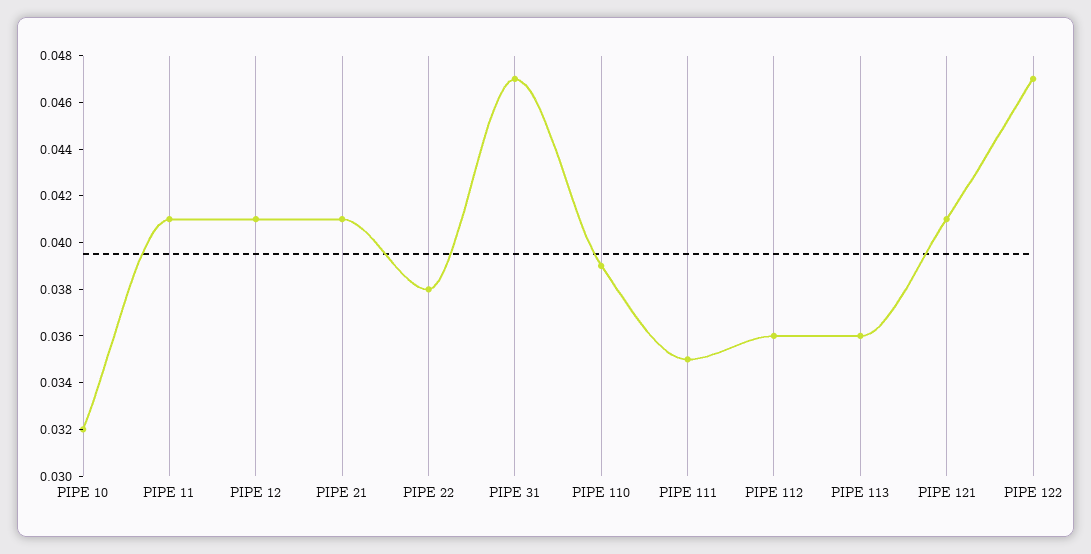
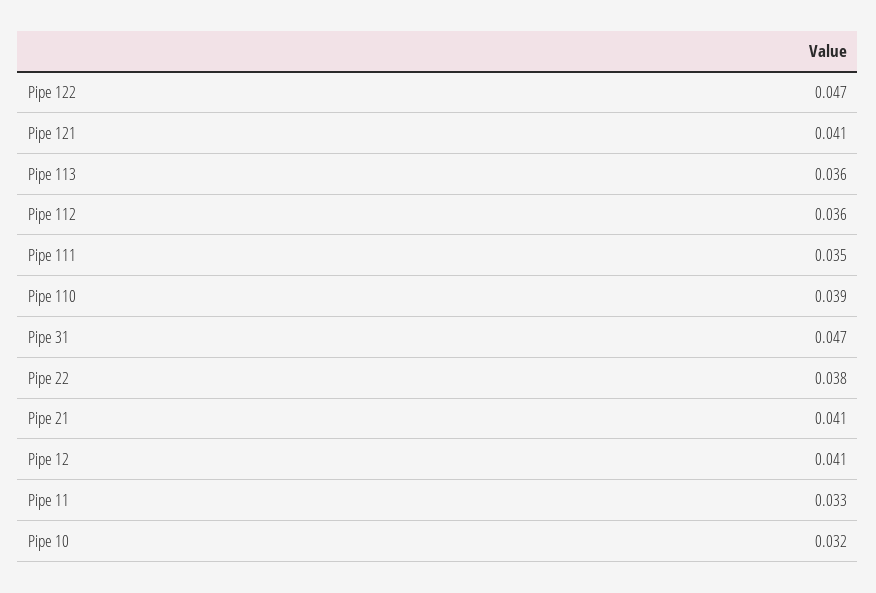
PIPE 11: 0.041 -> 0.033

